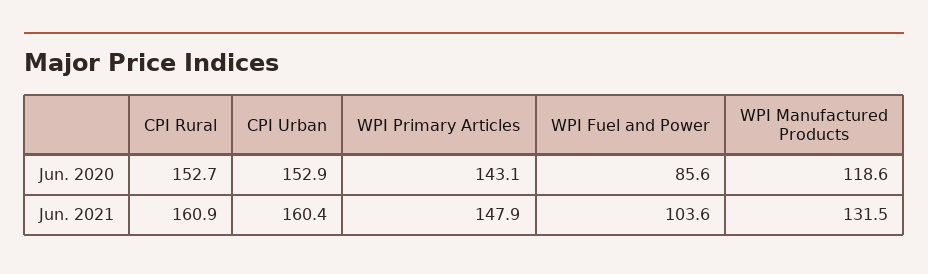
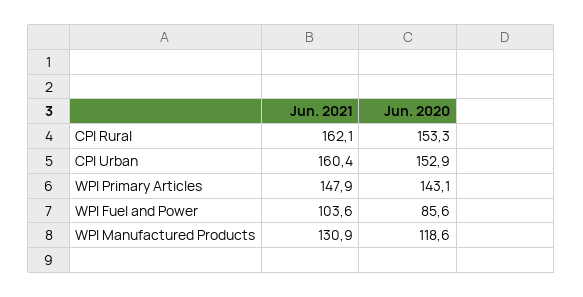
CPI Rural, Jun. 2020: 152.7 -> 153.3
CPI Rural, Jun. 2021: 160.9 -> 162.1
WPI Manufactured Products, Jun. 2021: 131.5 -> 130.9

